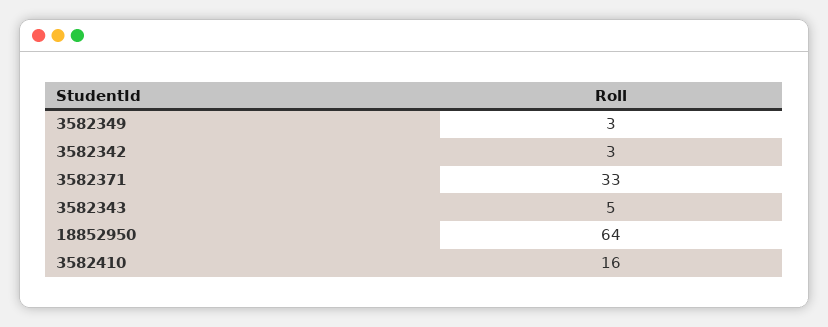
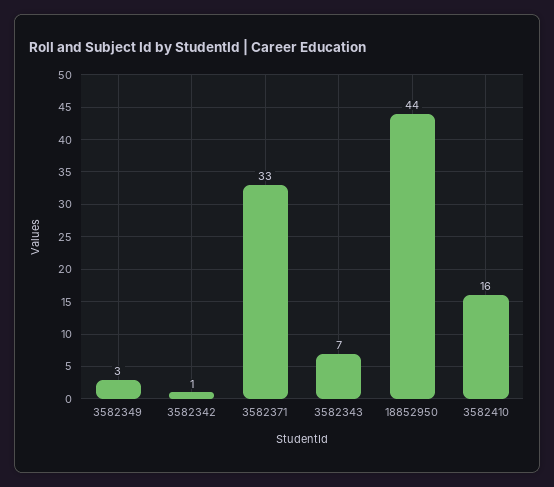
3582342: 3 -> 1
3582343: 5 -> 7
18852950: 64 -> 44

